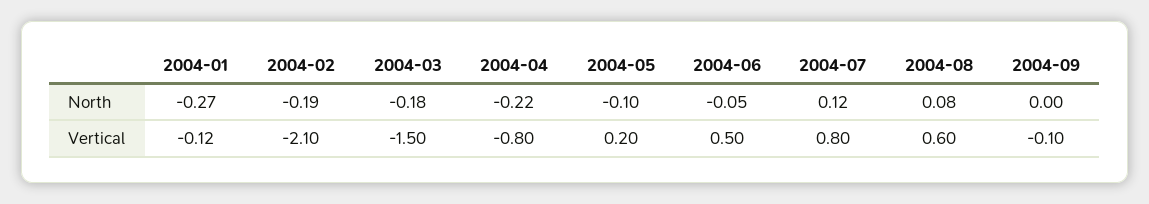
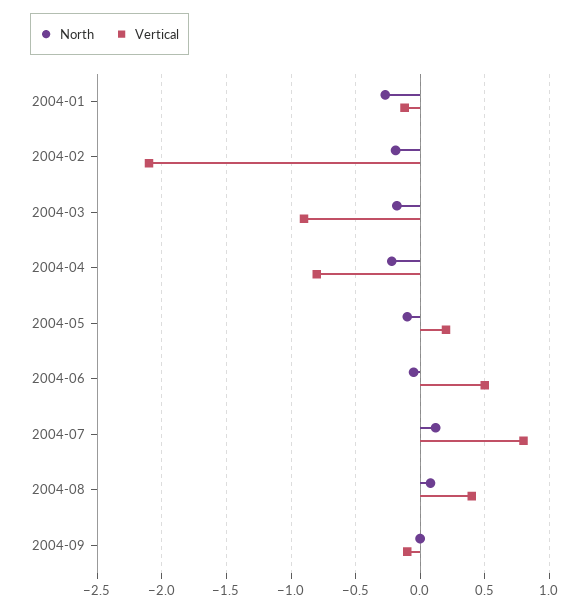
Vertical, 2004-03: -1.5 -> -0.9
Vertical, 2004-08: 0.6 -> 0.4

